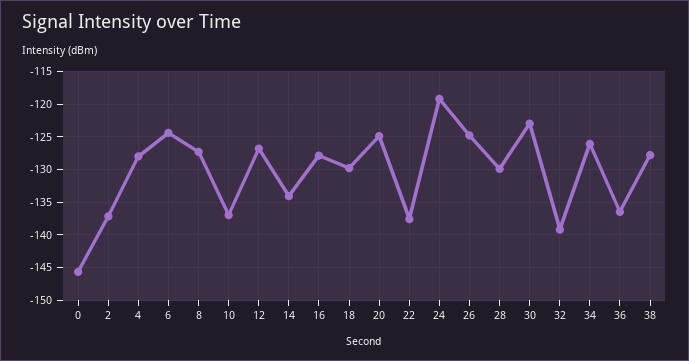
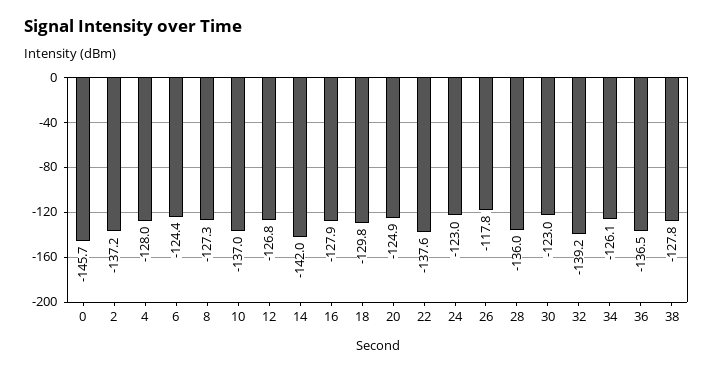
14: -134 -> -142
24: -119 -> -123
26: -125 -> -117.8
28: -130 -> -136

